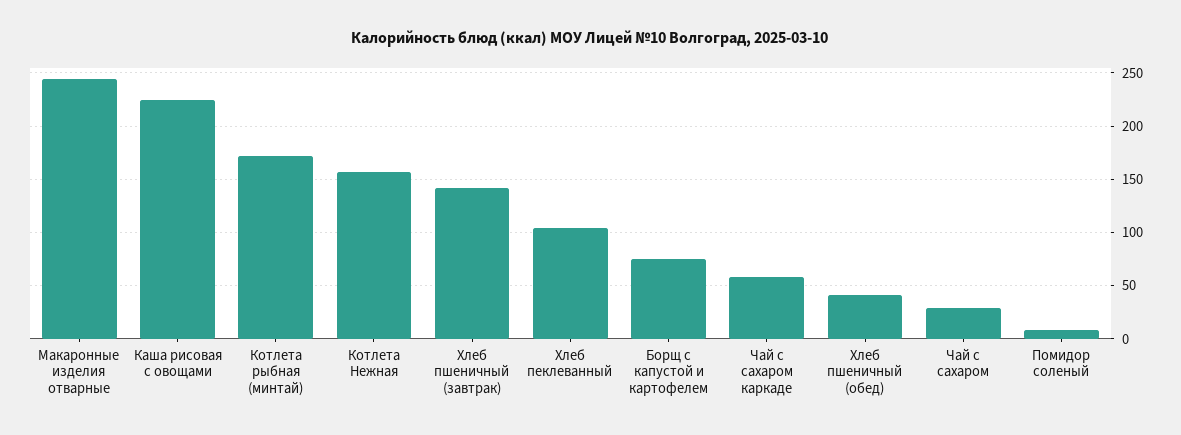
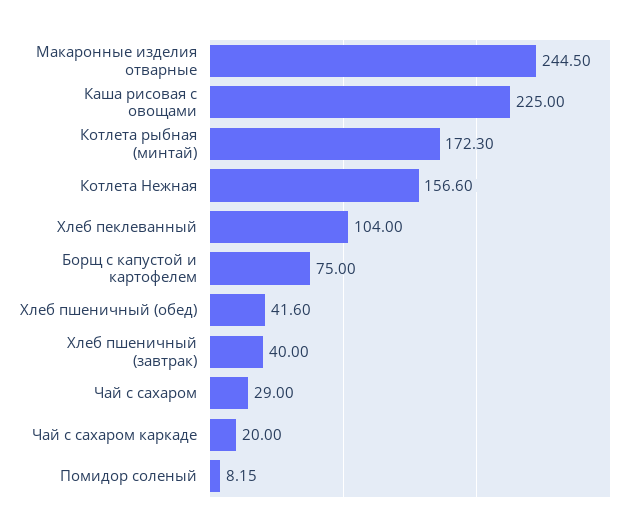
Хлеб пшеничный (завтрак): 140 -> 40
Чай с сахаром каркаде: 60 -> 20

